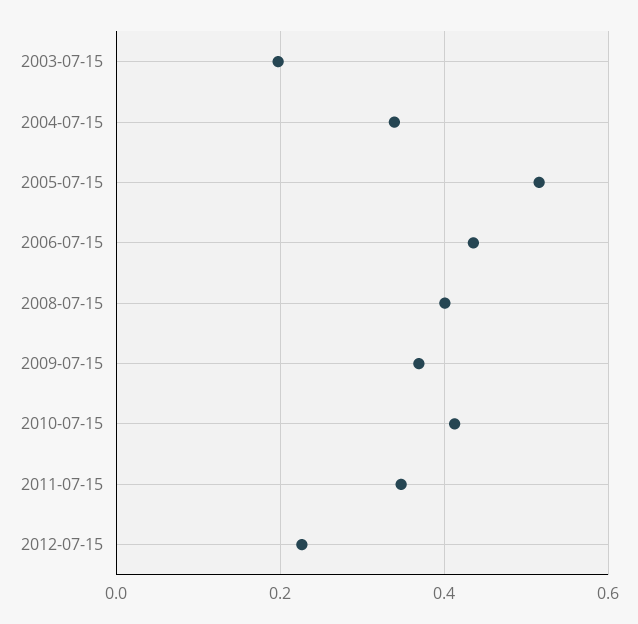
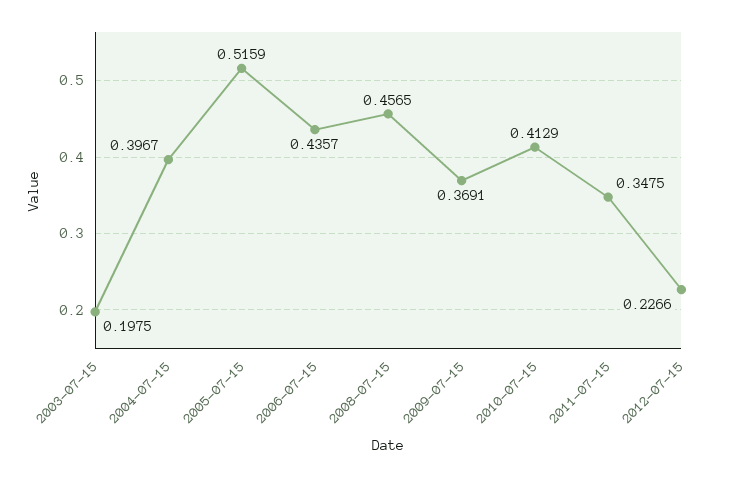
2004-07-15: 0.34 -> 0.3967
2008-07-15: 0.4 -> 0.4565

